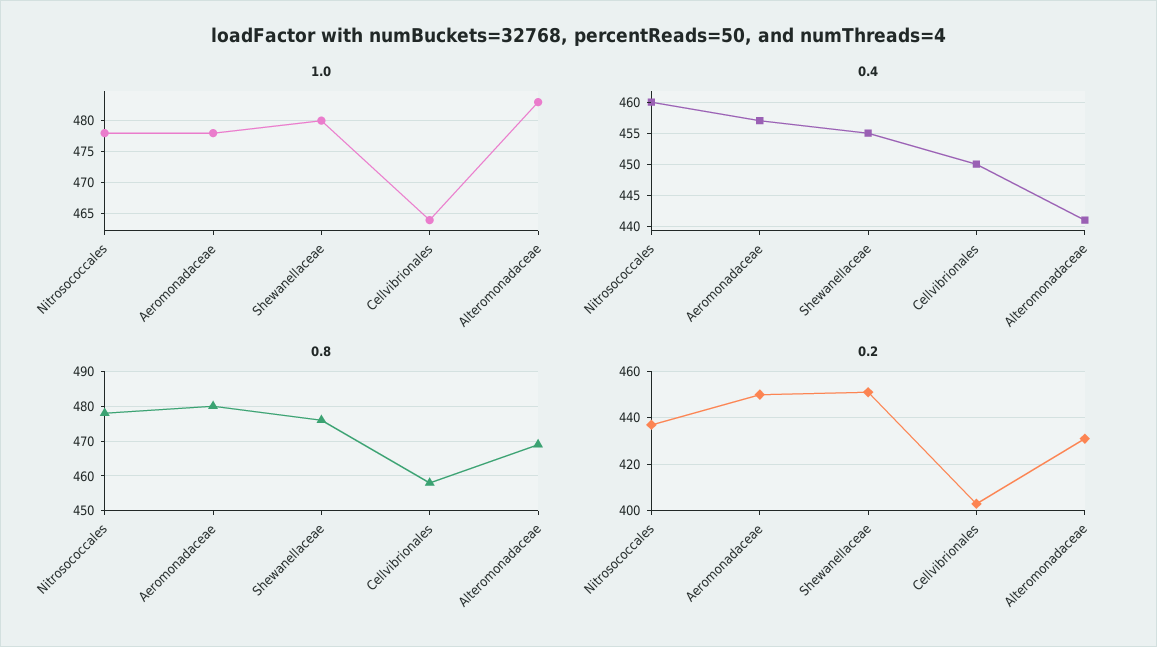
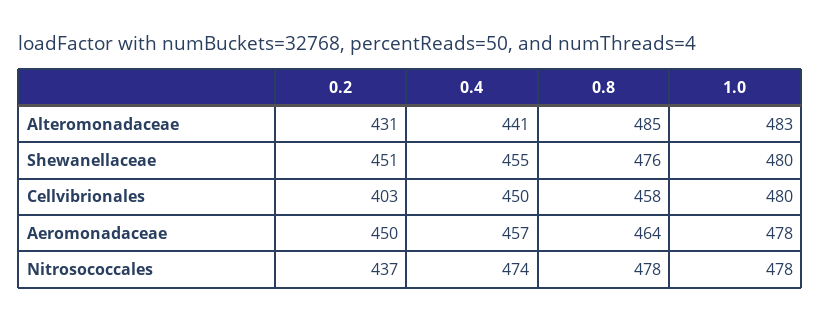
1.0, Cellvibrionales: 464 -> 480
0.4, Nitrosococcales: 460 -> 474
0.8, Aeromonadaceae: 480 -> 464
0.8, Alteromonadaceae: 470 -> 485

